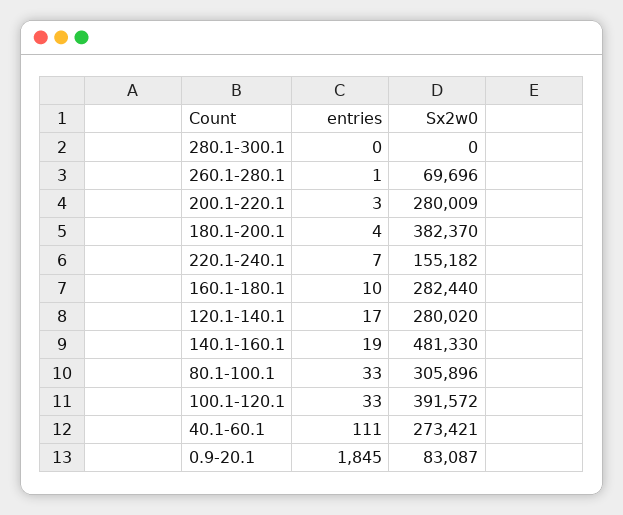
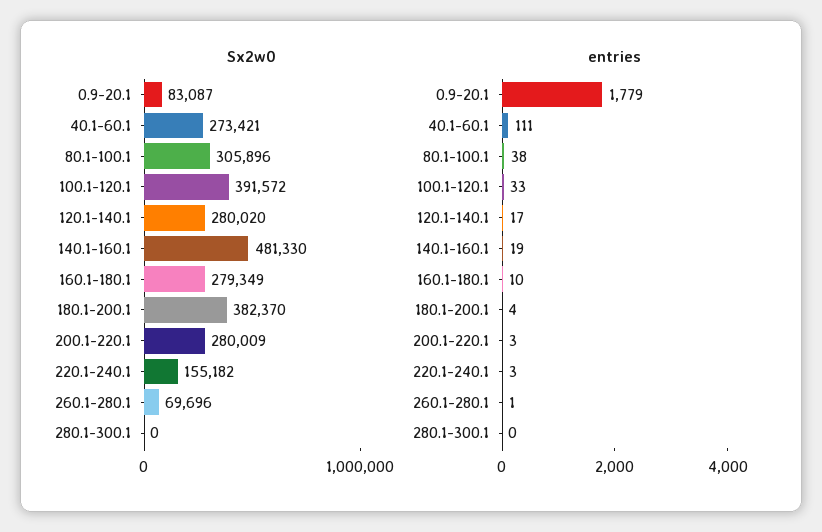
entries, 220.1-240.1: 7 -> 3
Sx2w0, 160.1-180.1: 282440 -> 279349
entries, 80.1-100.1: 33 -> 38
entries, 0.9-20.1: 1845 -> 1779

